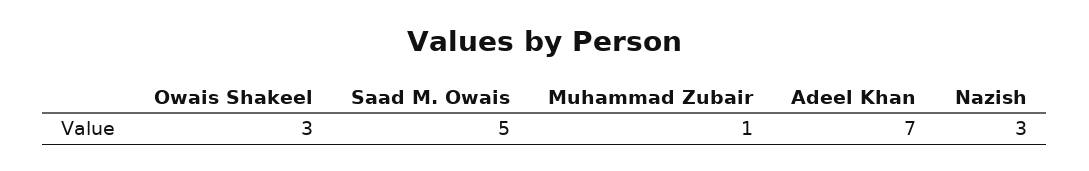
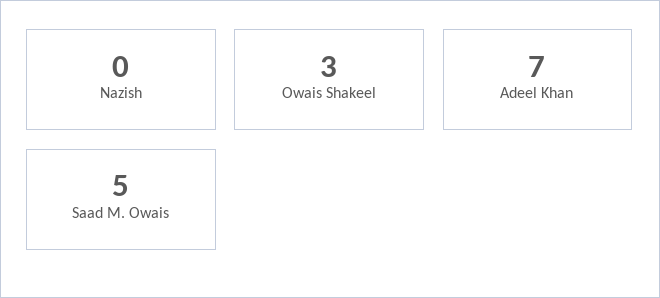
Muhammad Zubair: 1 -> none
Nazish: 3 -> 0

